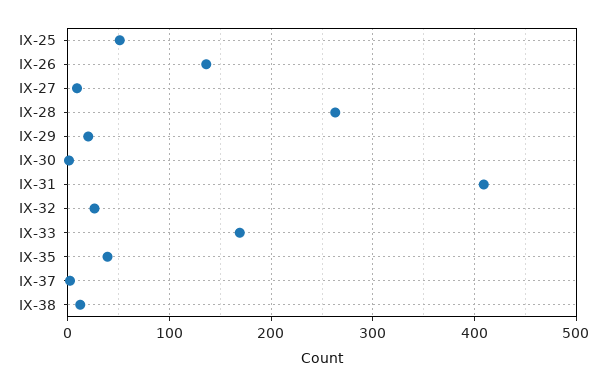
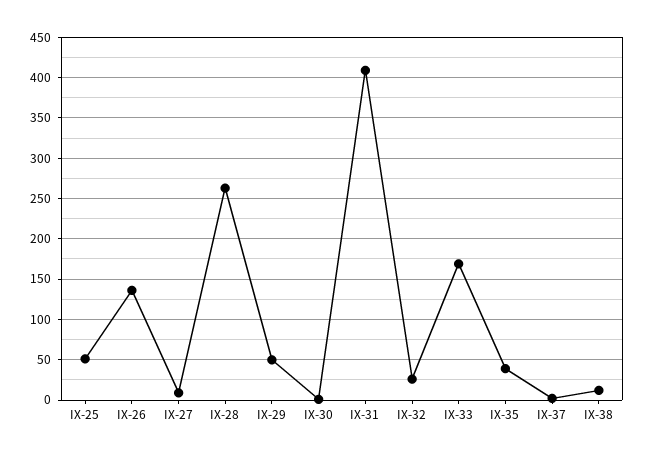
IX-29: 20 -> 50

